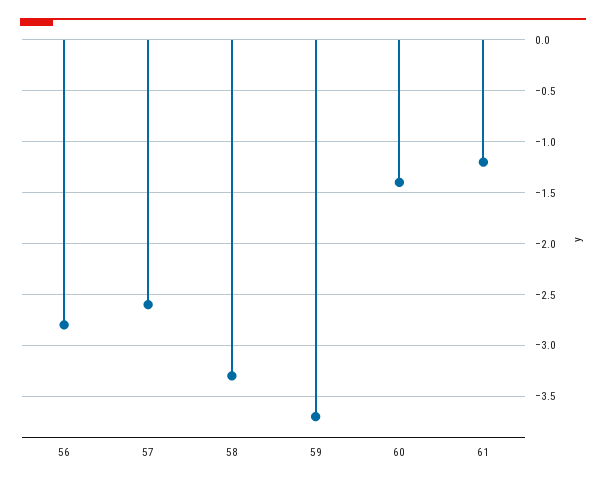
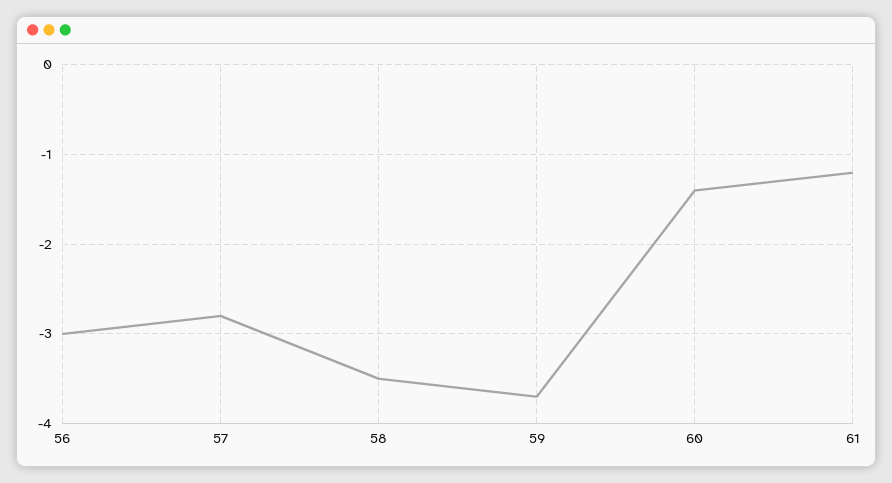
56: -2.8 -> -3
57: -2.6 -> -2.8
58: -3.3 -> -3.5

